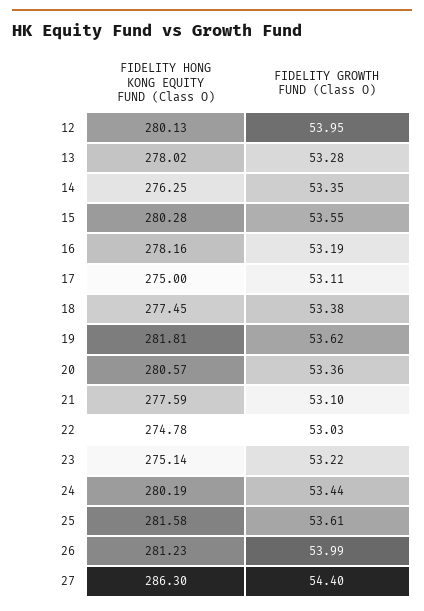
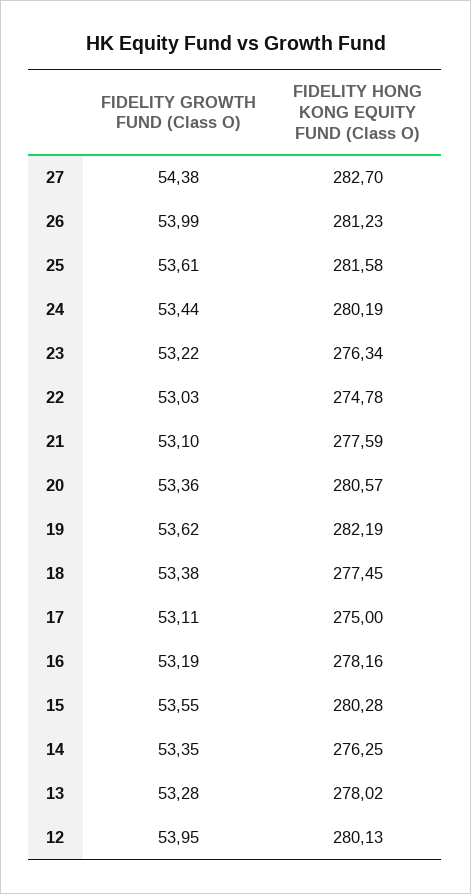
FIDELITY HONG KONG EQUITY FUND (Class O), 19: 281.81 -> 282.19
FIDELITY HONG KONG EQUITY FUND (Class O), 23: 275.14 -> 276.34
FIDELITY HONG KONG EQUITY FUND (Class O), 27: 286.3 -> 282.7
FIDELITY GROWTH FUND (Class O), 27: 54.4 -> 54.38

